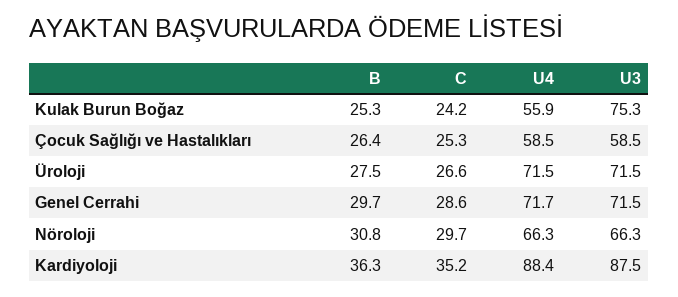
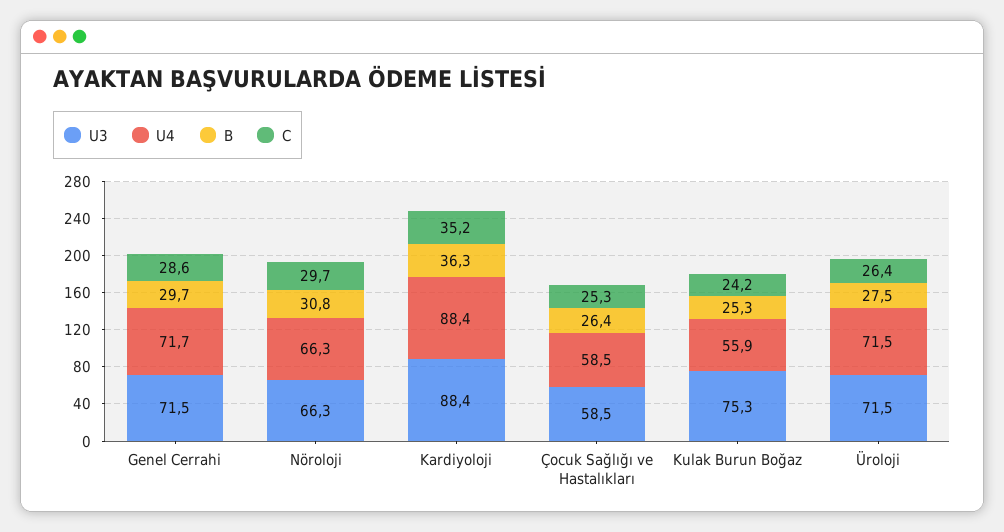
C, Üroloji: 26.6 -> 26.4
U3, Kardiyoloji: 87.5 -> 88.4

